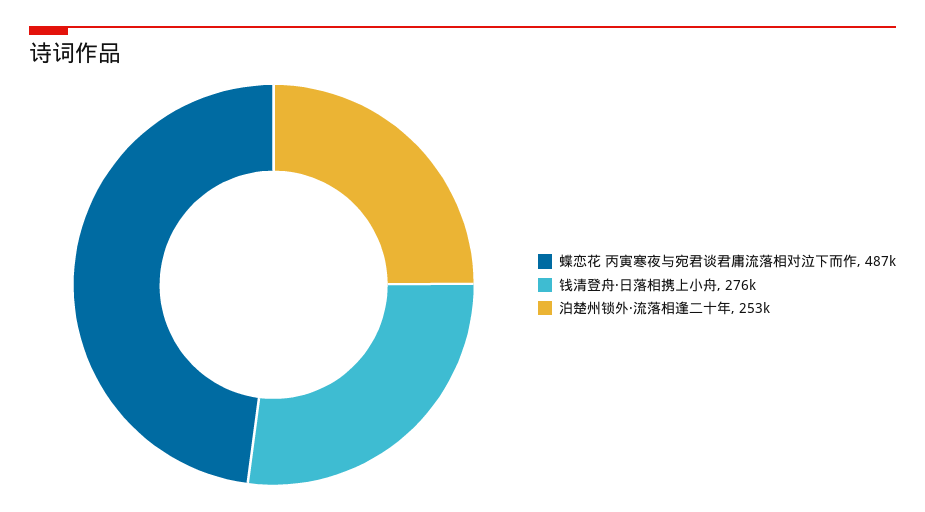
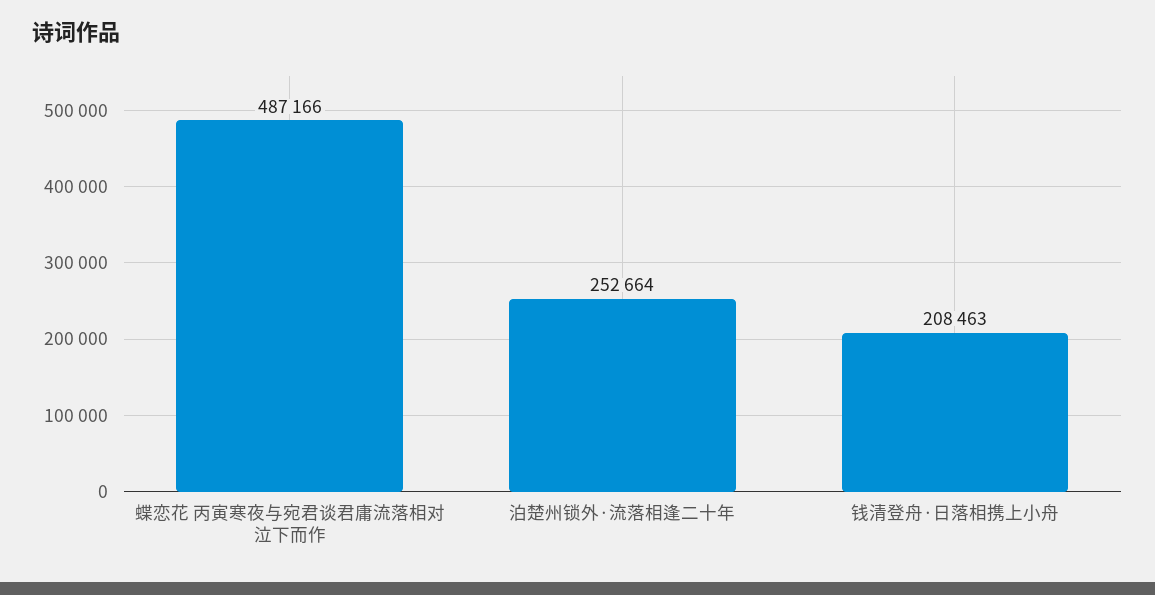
钱清登舟·日落相携上小舟: 276000 -> 208463

